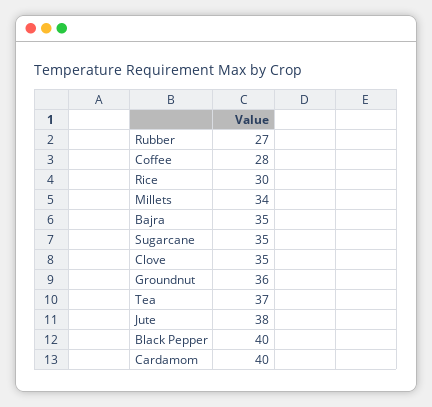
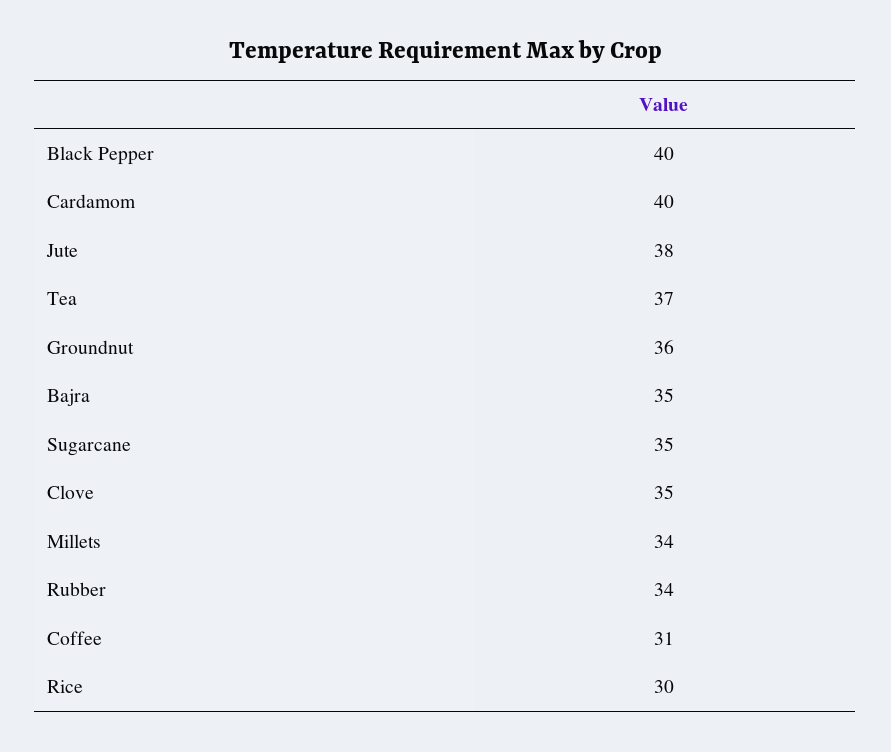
Rubber: 27 -> 34
Coffee: 28 -> 31

